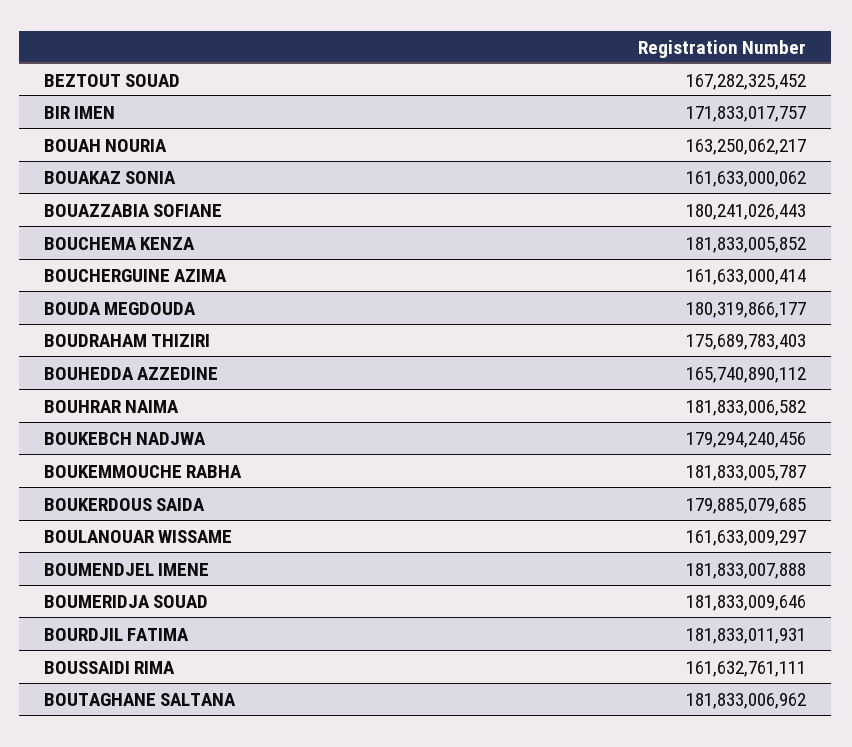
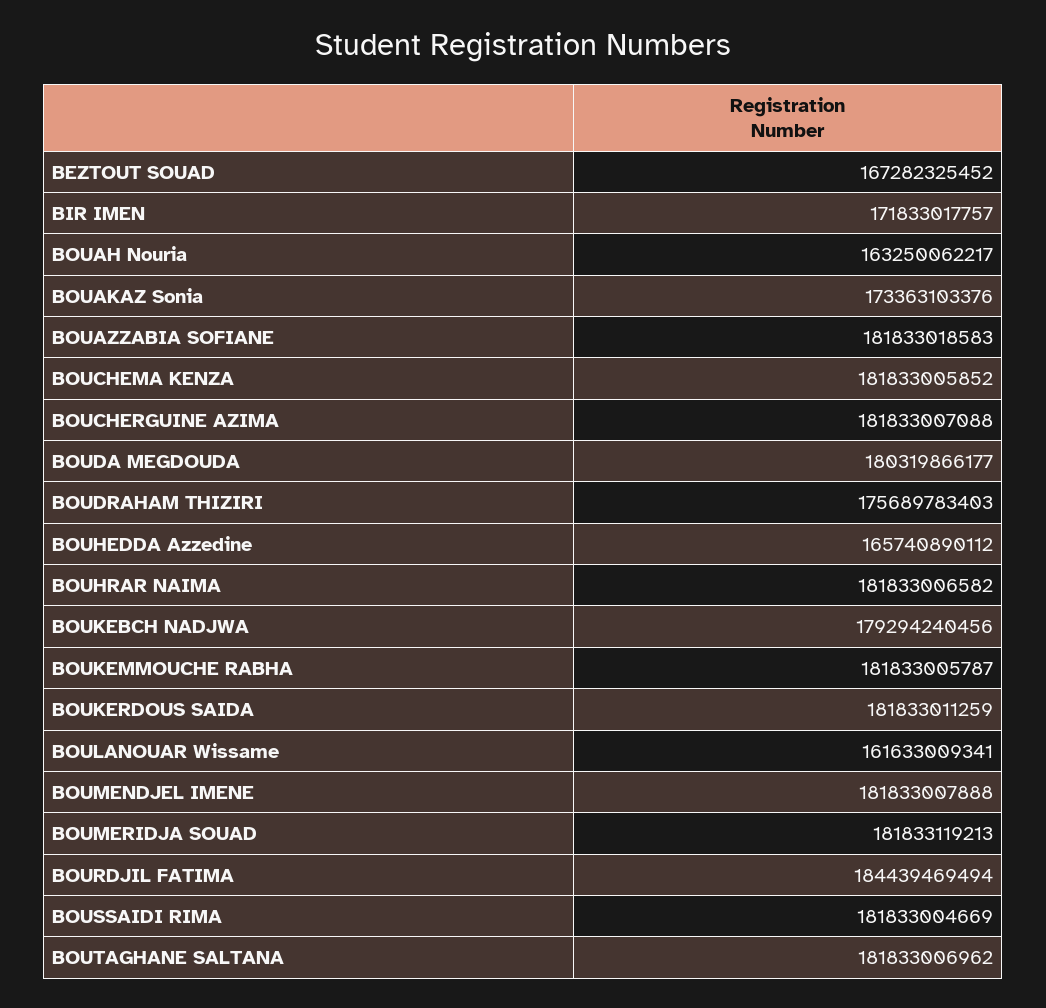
BOUAKAZ SONIA: 161633000062 -> 173363103376
BOUAZZABIA SOFIANE: 180241026443 -> 181833018583
BOUCHERGUINE AZIMA: 161633000414 -> 181833007088
BOUKERDOUS SAIDA: 179885079685 -> 181833011259
BOULANOUAR WISSAME: 161633009297 -> 161633009341
BOUMERIDJA SOUAD: 181833009646 -> 181833119213
BOURDJIL FATIMA: 181833011931 -> 184439469494
BOUSSAIDI RIMA: 161632761111 -> 181833004669

